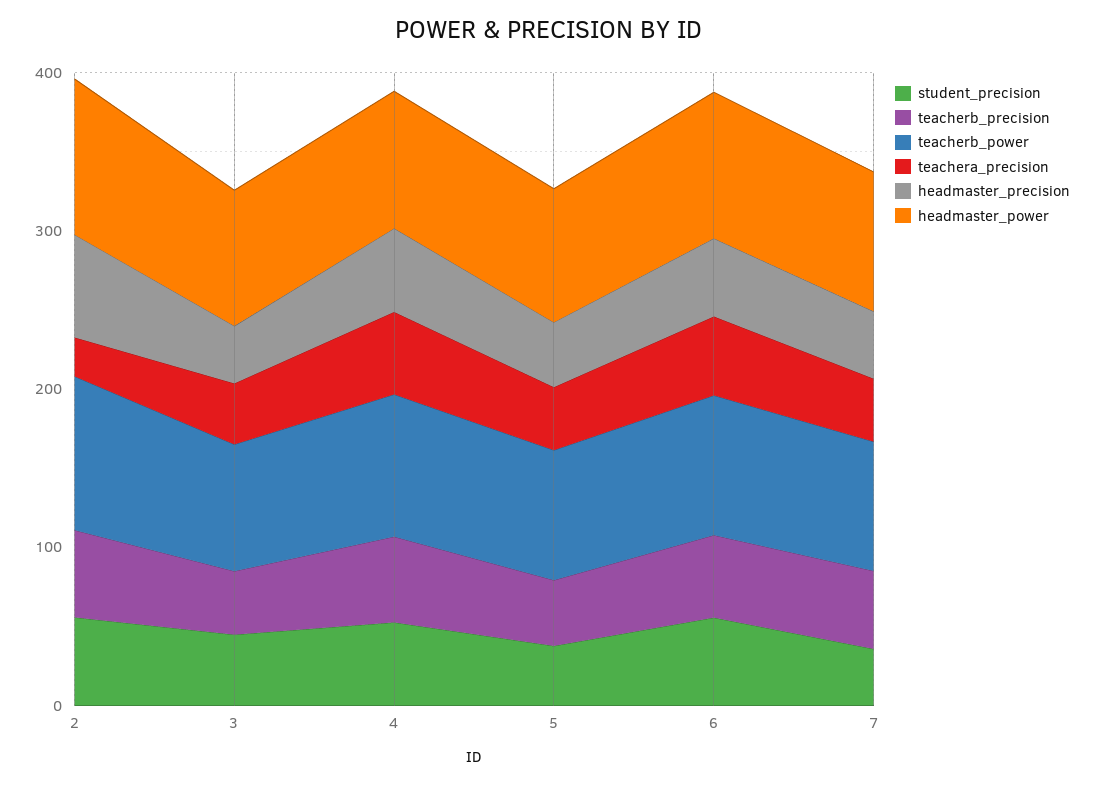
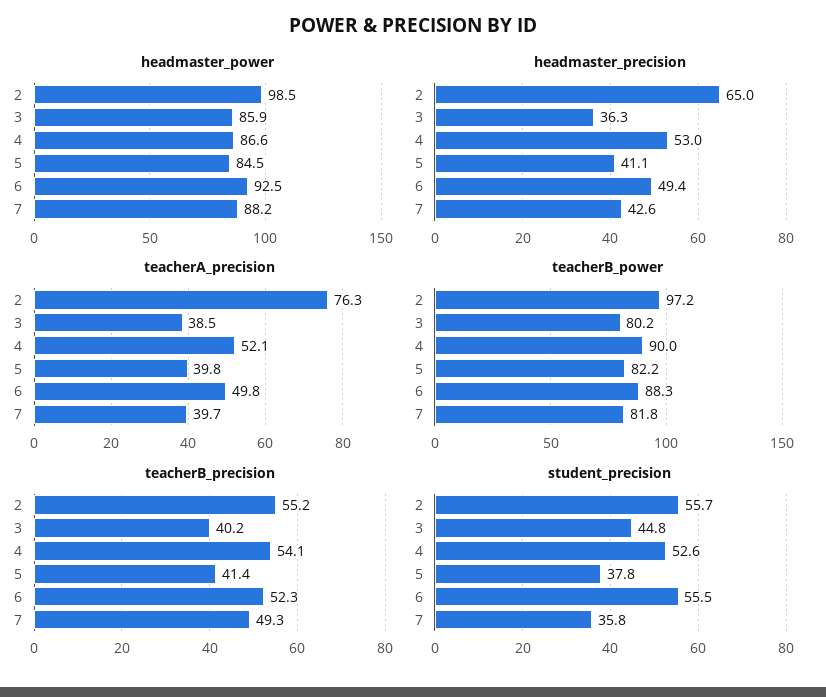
teachera_precision, 2: 20 -> 76.3

